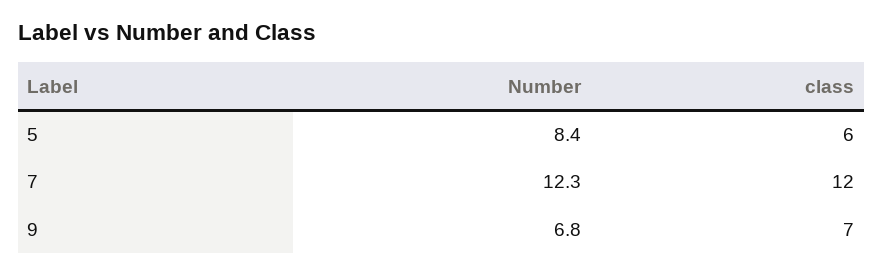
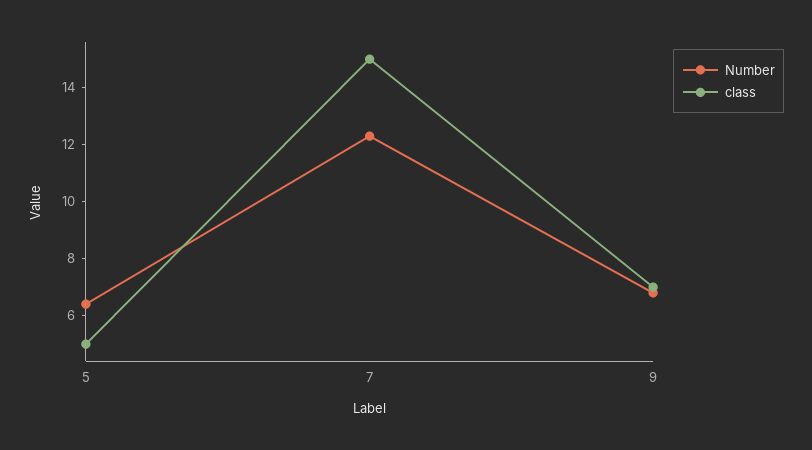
Number, 5: 8.4 -> 6.5
class, 5: 6 -> 5
class, 7: 12 -> 15

